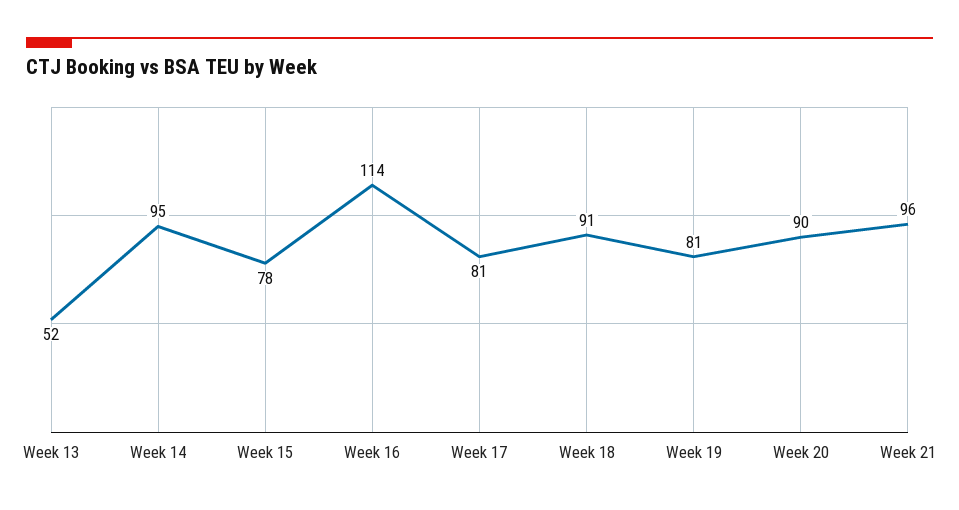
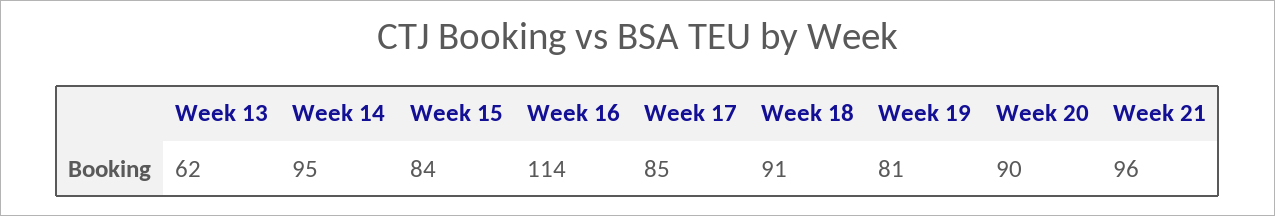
Week 13: 52 -> 62
Week 15: 78 -> 84
Week 17: 81 -> 85

